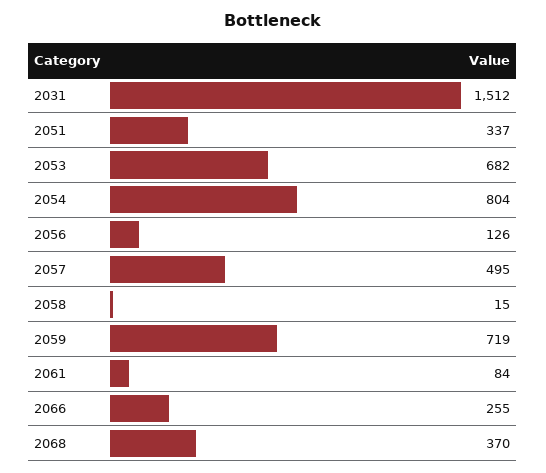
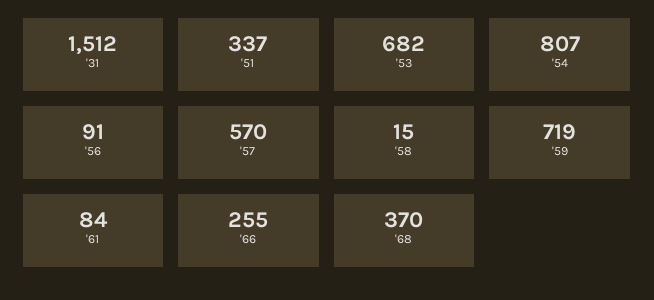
2054: 804 -> 807
2056: 126 -> 91
2057: 495 -> 570

